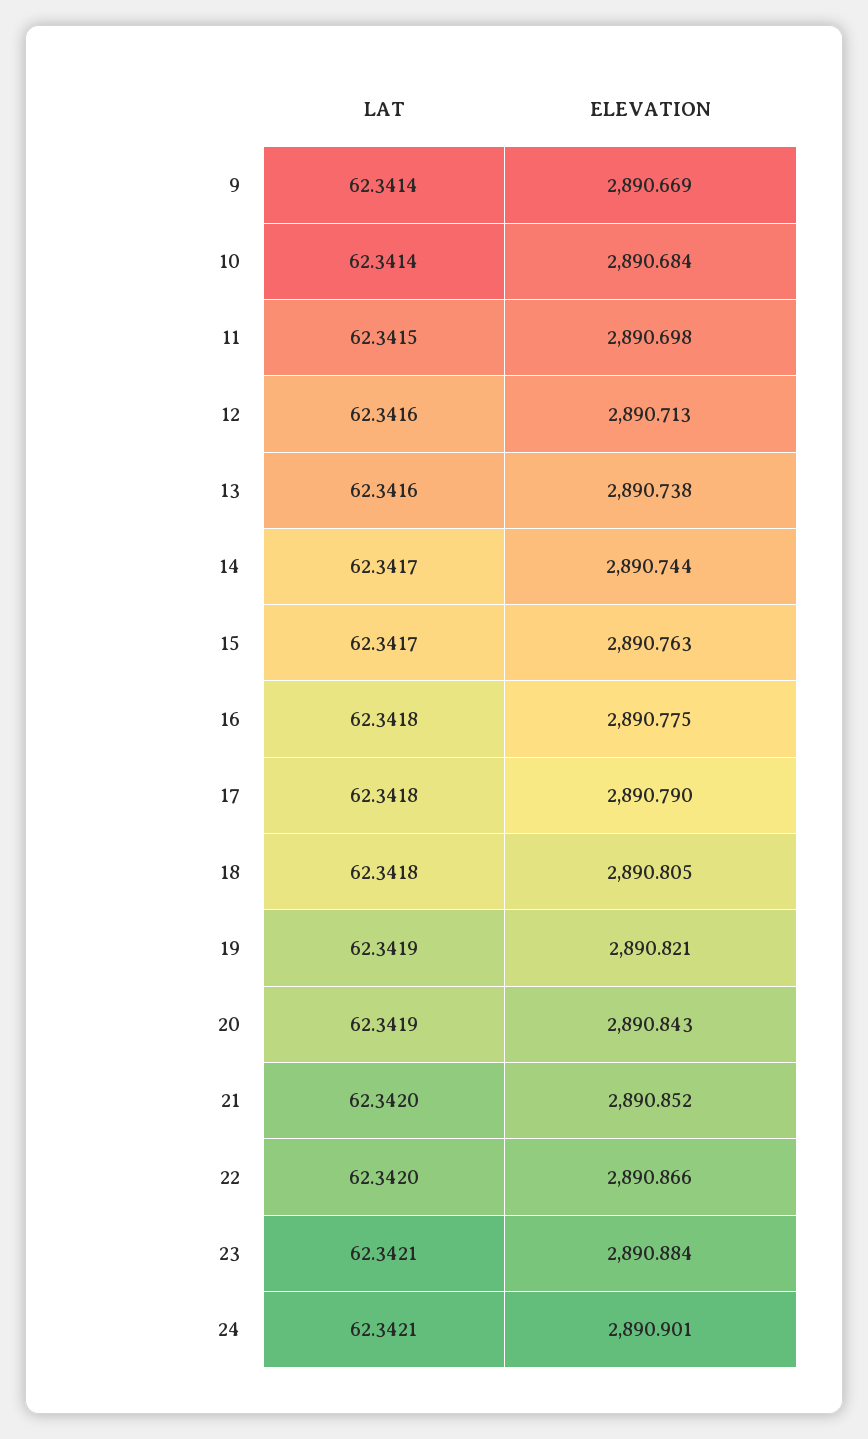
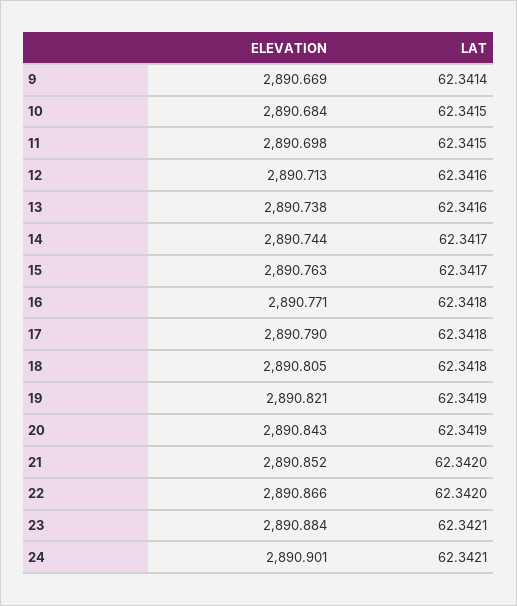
LAT, 10: 62.3414 -> 62.3415
ELEVATION, 16: 2890.775 -> 2890.771

